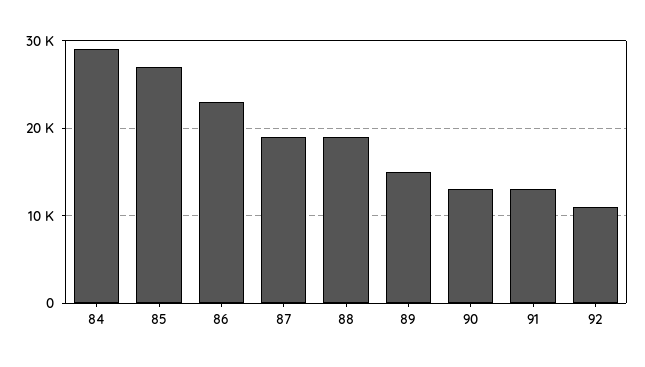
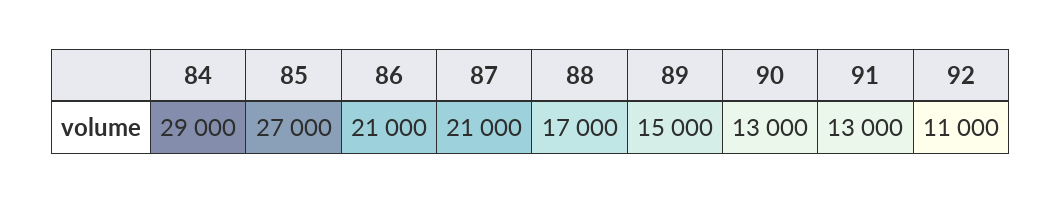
86: 23000 -> 21000
87: 19000 -> 21000
88: 19000 -> 17000

